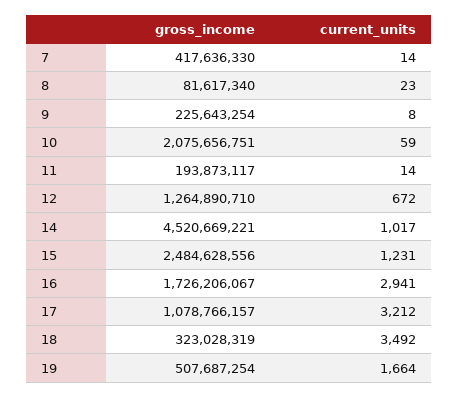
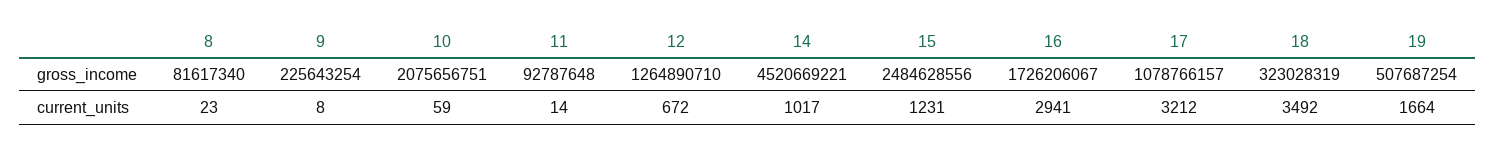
gross_income, 7: 417636330 -> none
current_units, 7: 14 -> none
gross_income, 11: 193873117 -> 92787648

